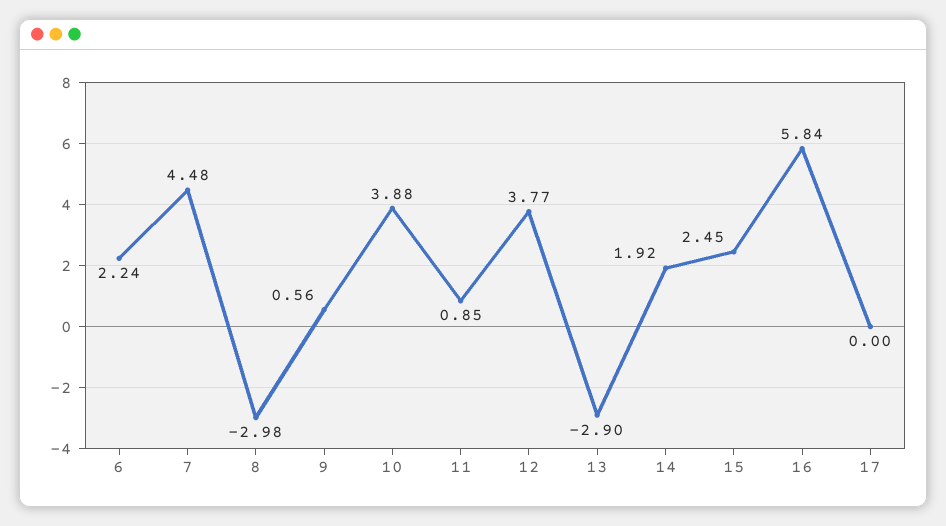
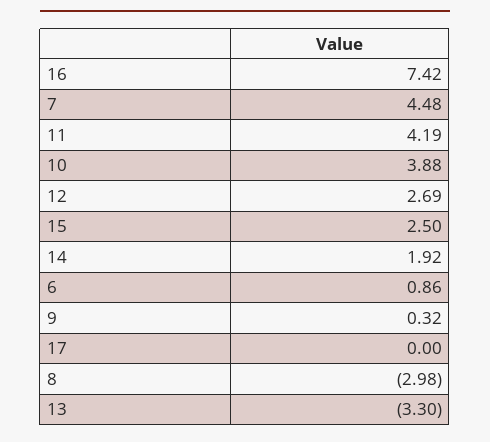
6: 2.24 -> 0.86
9: 0.56 -> 0.32
11: 0.85 -> 4.19
12: 3.77 -> 2.69
13: -2.9 -> -3.3
15: 2.45 -> 2.5
16: 5.84 -> 7.42

